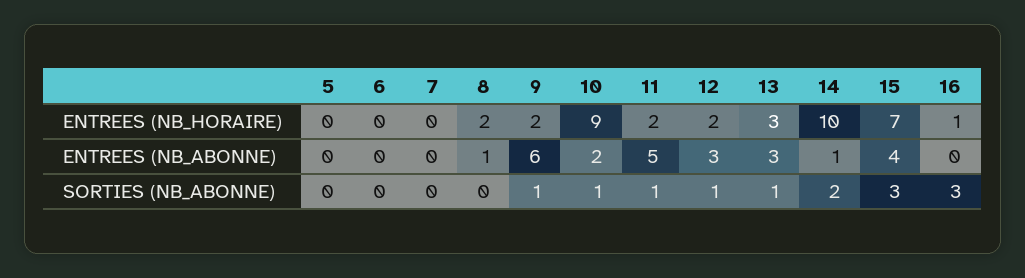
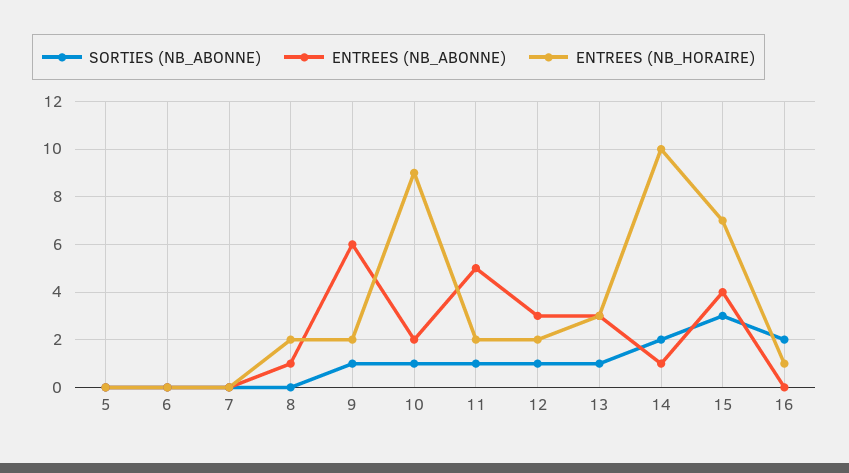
SORTIES (NB_ABONNE), 16: 3 -> 2

